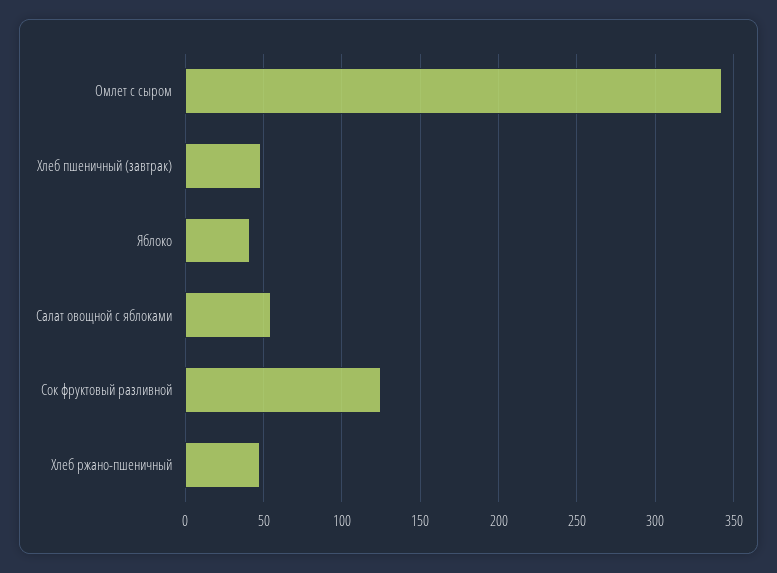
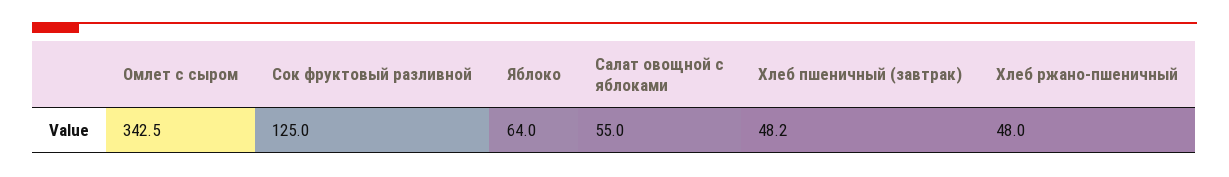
Яблоко: 40 -> 64

